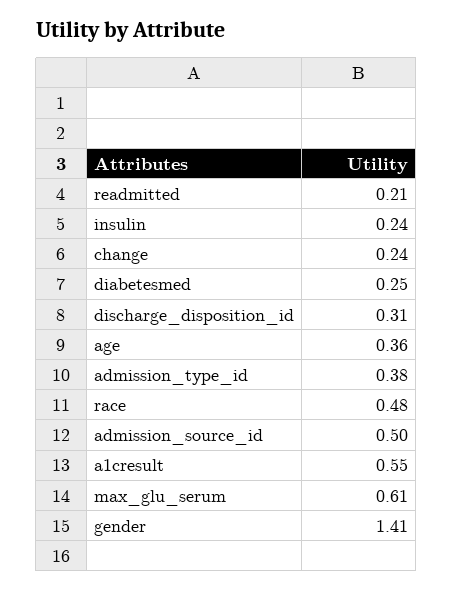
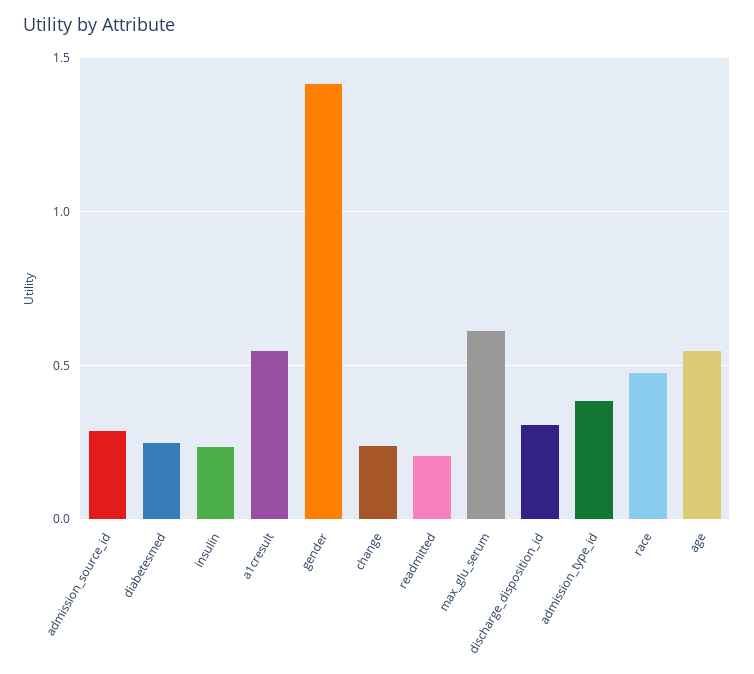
age: 0.36 -> 0.55
admission_source_id: 0.5 -> 0.3

